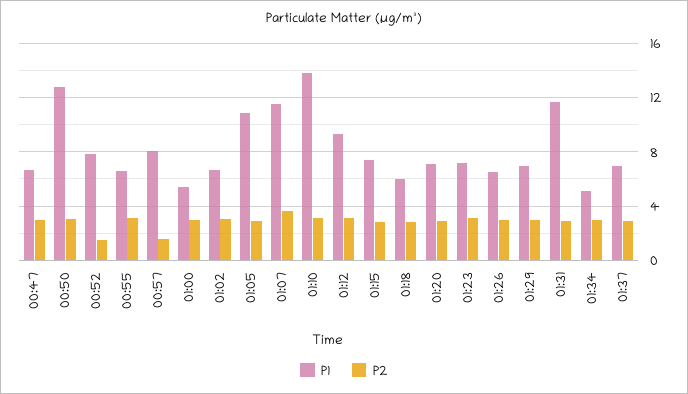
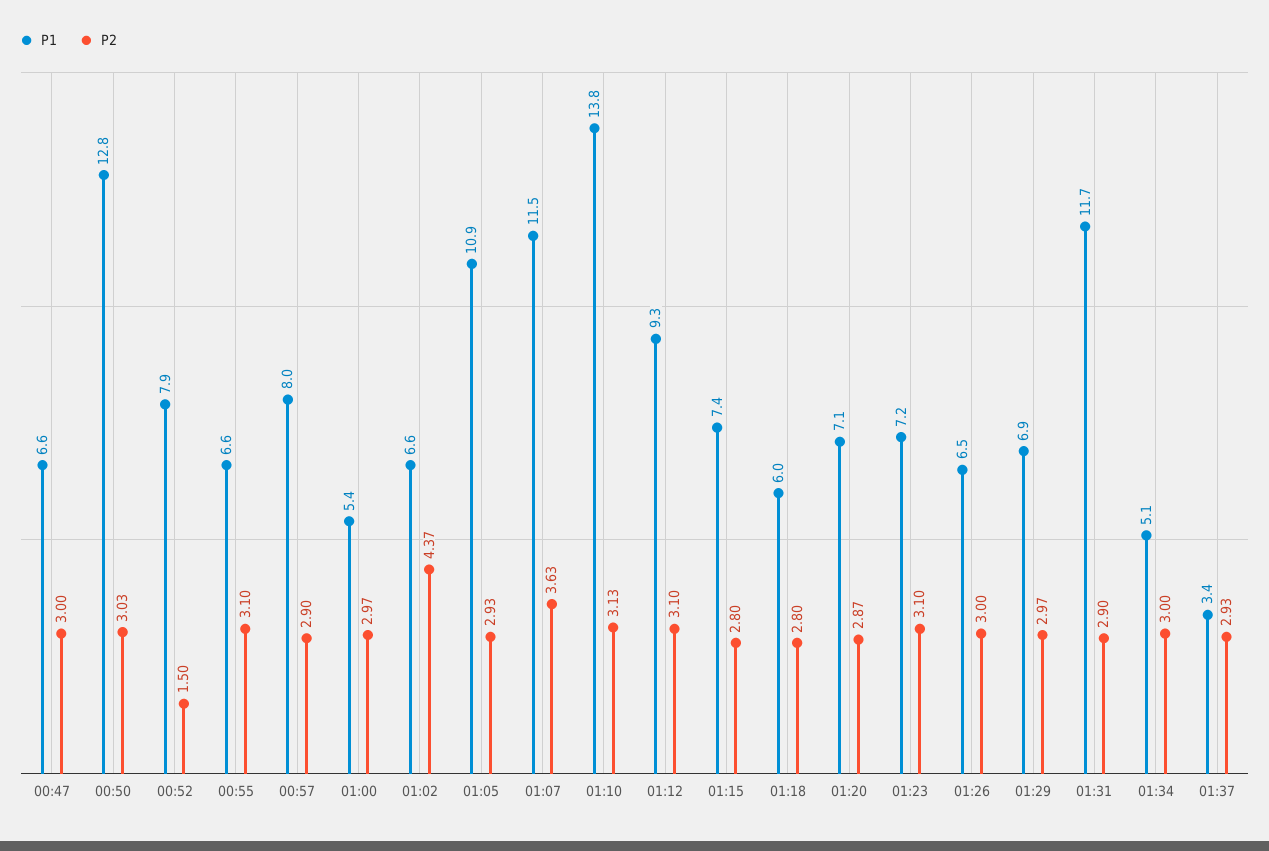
P2, 00:57: 1.5 -> 2.9
P2, 01:02: 3 -> 4.37
P1, 01:37: 7 -> 3.4

